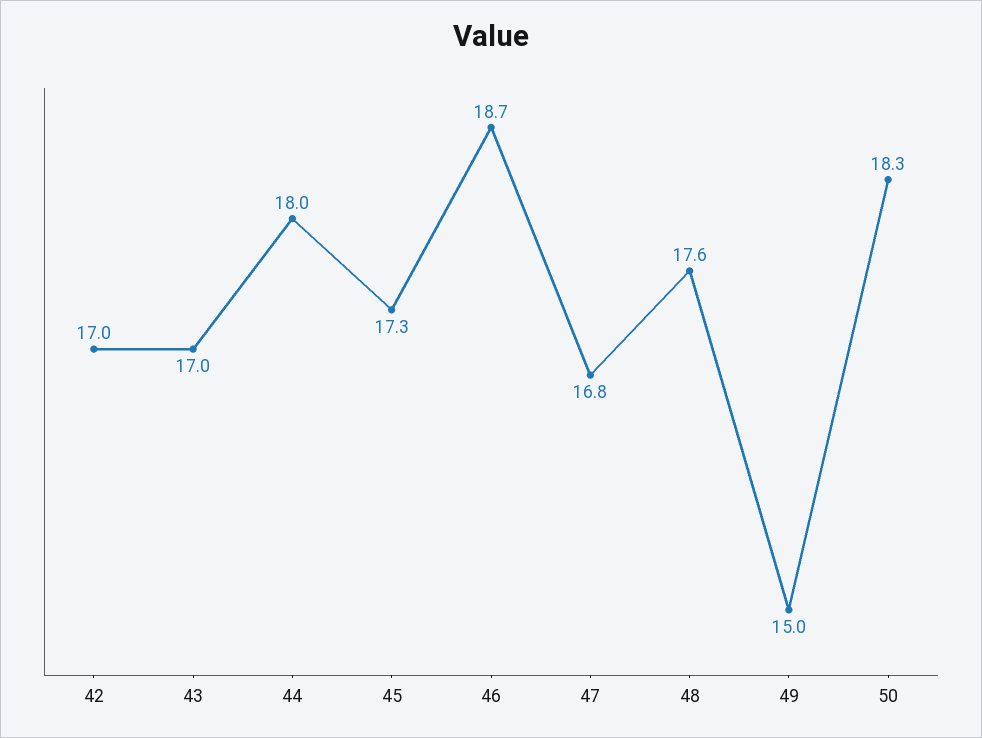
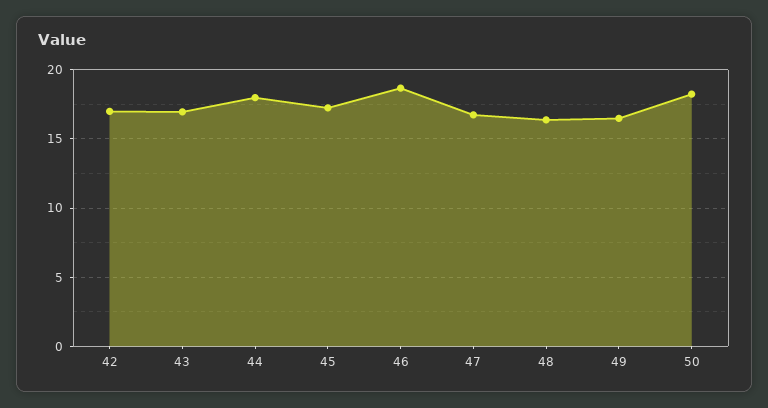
48: 17.6 -> 16.5
49: 15 -> 16.5

